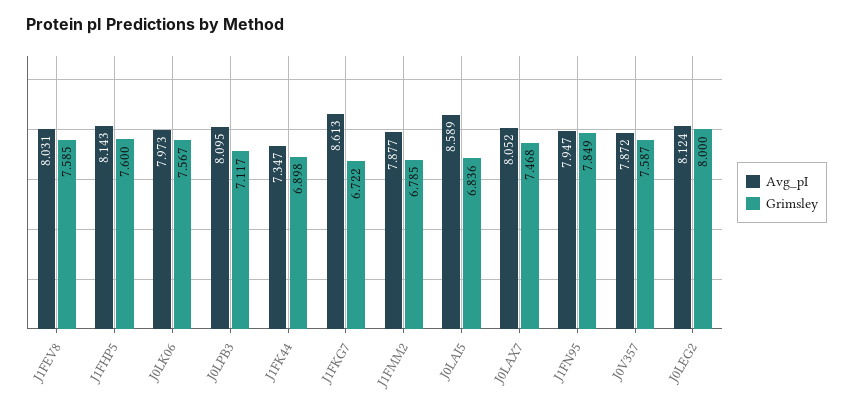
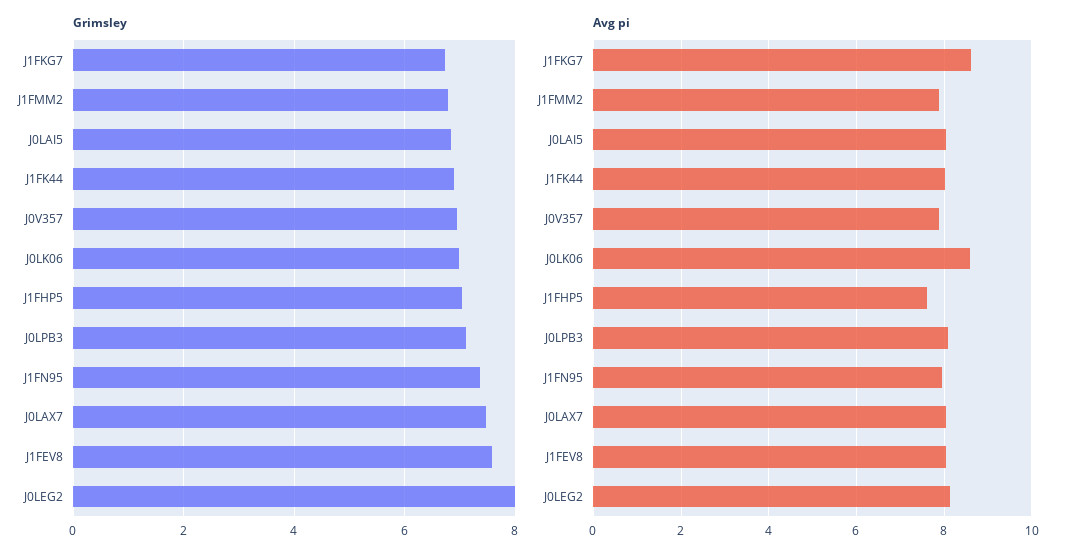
Avg_pI, J1FHP5: 8.143 -> 7.6
Grimsley, J1FHP5: 7.6 -> 7
Avg_pI, J0LK06: 7.973 -> 8.6
Grimsley, J0LK06: 7.567 -> 7
Avg_pI, J1FK44: 7.347 -> 8
Avg_pI, J0LAI5: 8.589 -> 8
Grimsley, J1FN95: 7.849 -> 7.4
Grimsley, J0V357: 7.587 -> 7

